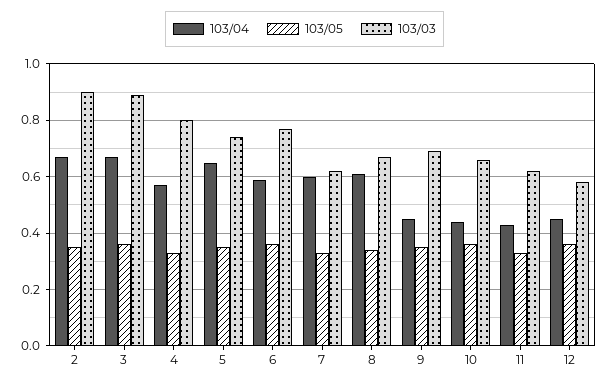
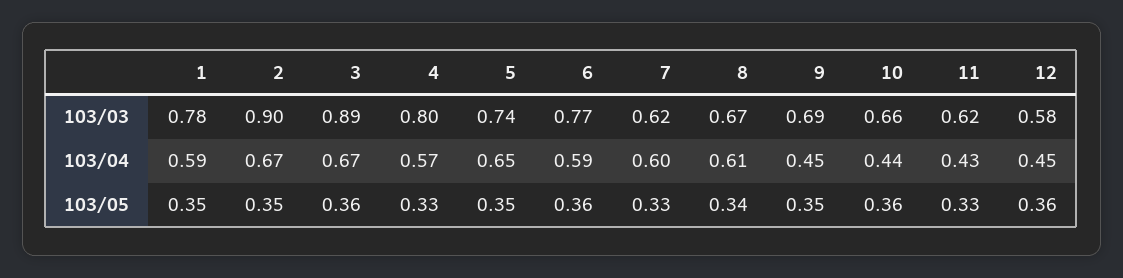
103/03, 1: none -> 0.78
103/04, 1: none -> 0.59
103/05, 1: none -> 0.35

